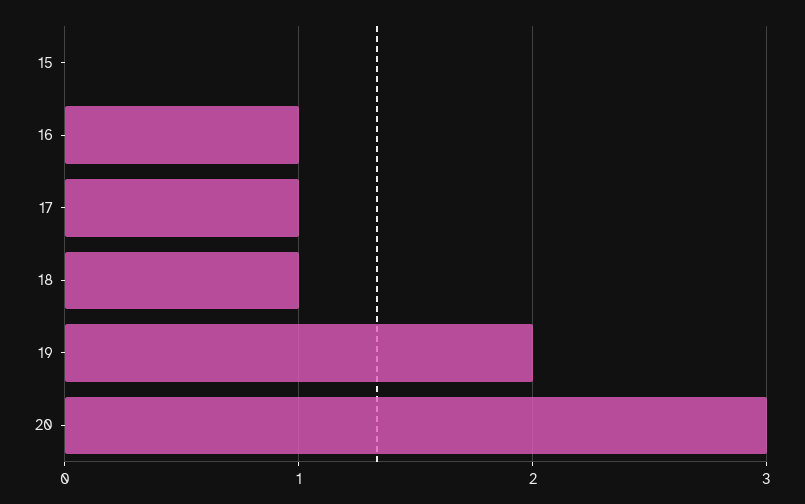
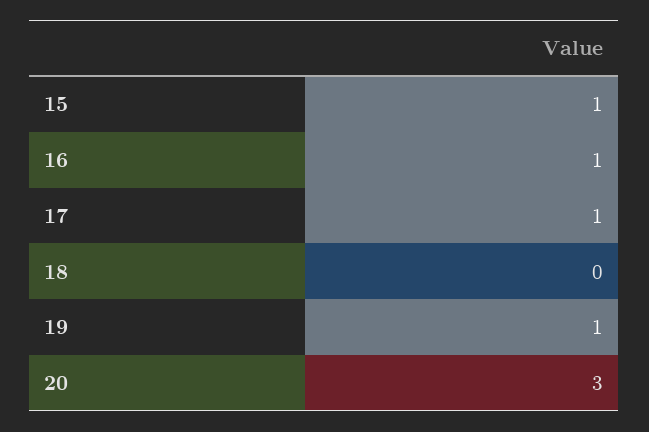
15: 0 -> 1
18: 1 -> 0
19: 2 -> 1

